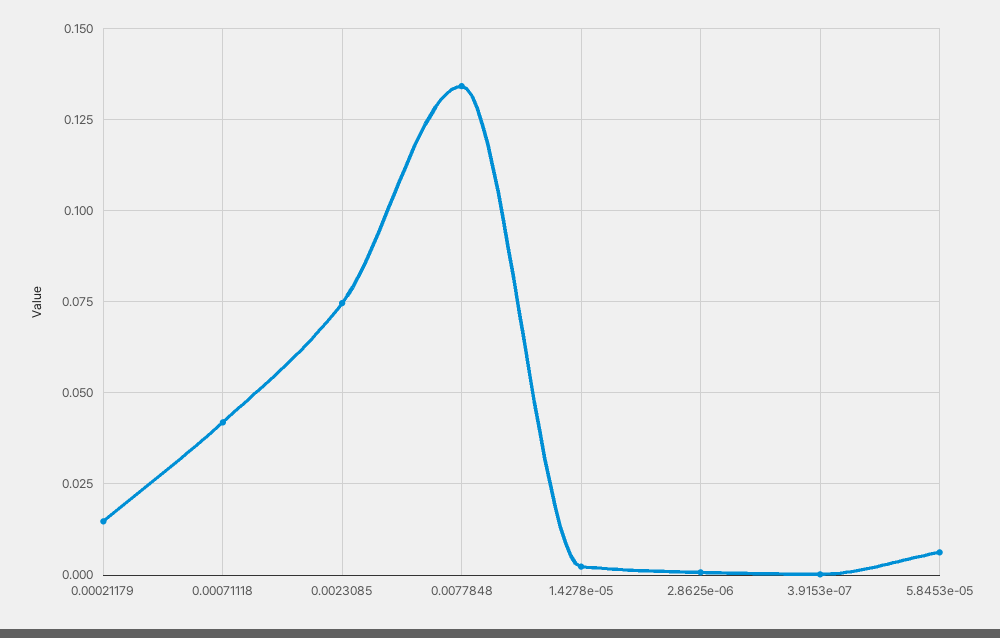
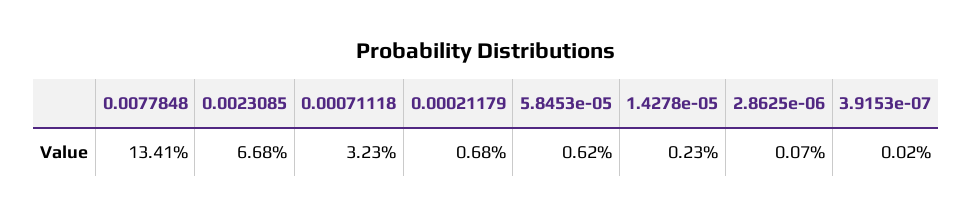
0.00021179: 0.015 -> 0.0068
0.00071118: 0.0425 -> 0.0323
0.0023085: 0.075 -> 0.0668

